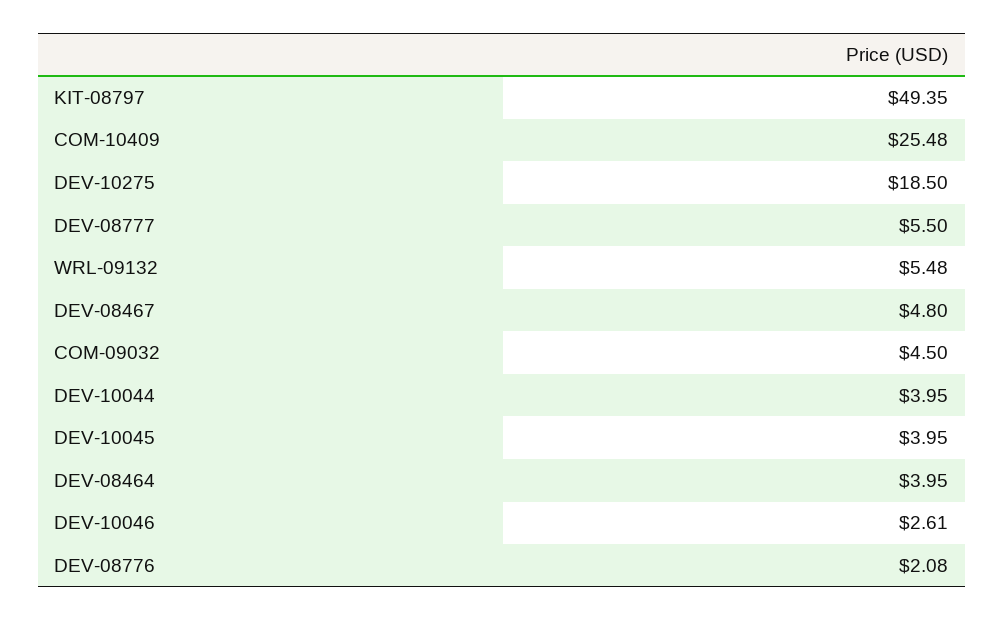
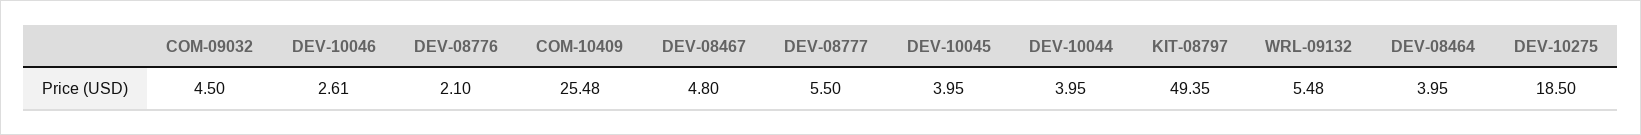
DEV-08776: 2.08 -> 2.1

